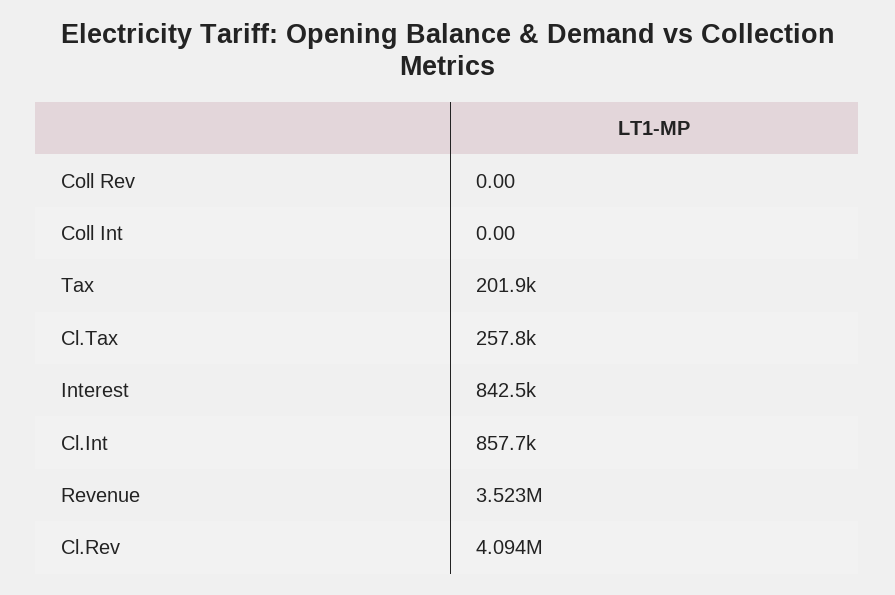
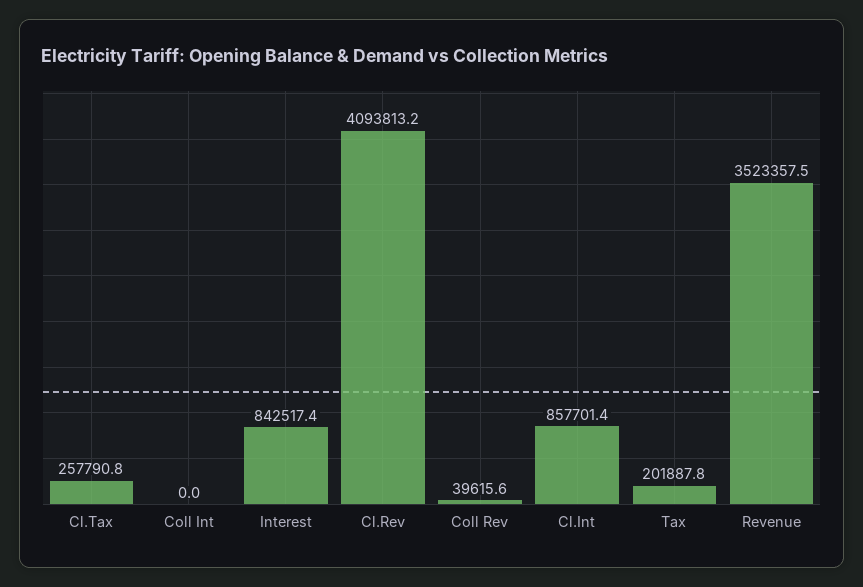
Coll Rev: 0 -> 39615.6

